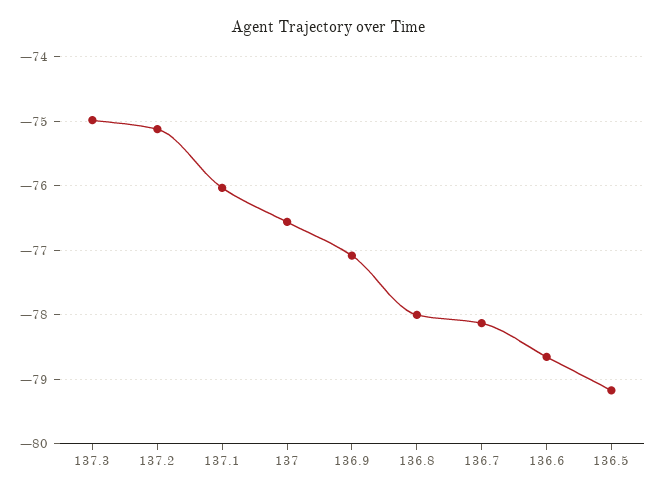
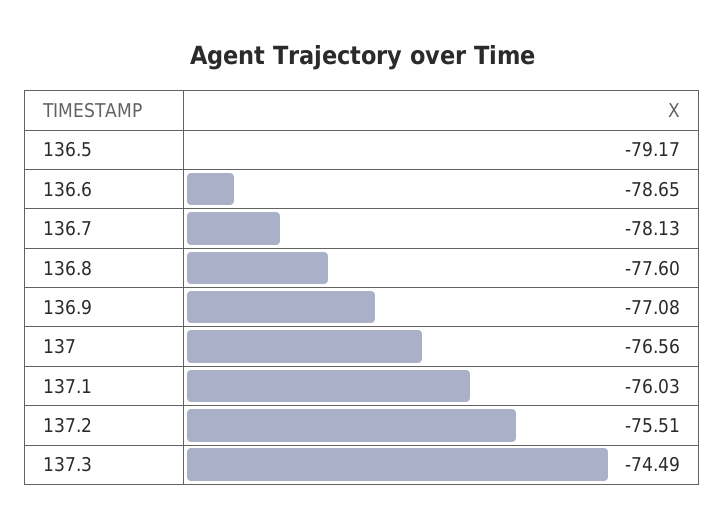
137.3: -75 -> -74.49
137.2: -75.1 -> -75.51
136.8: -78 -> -77.6

